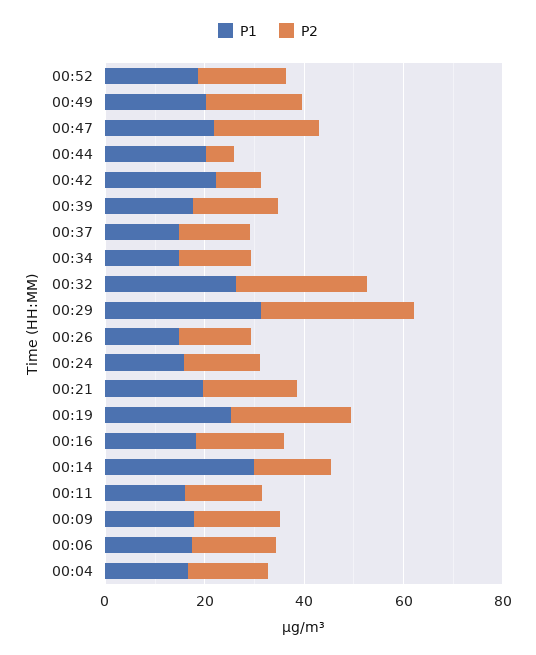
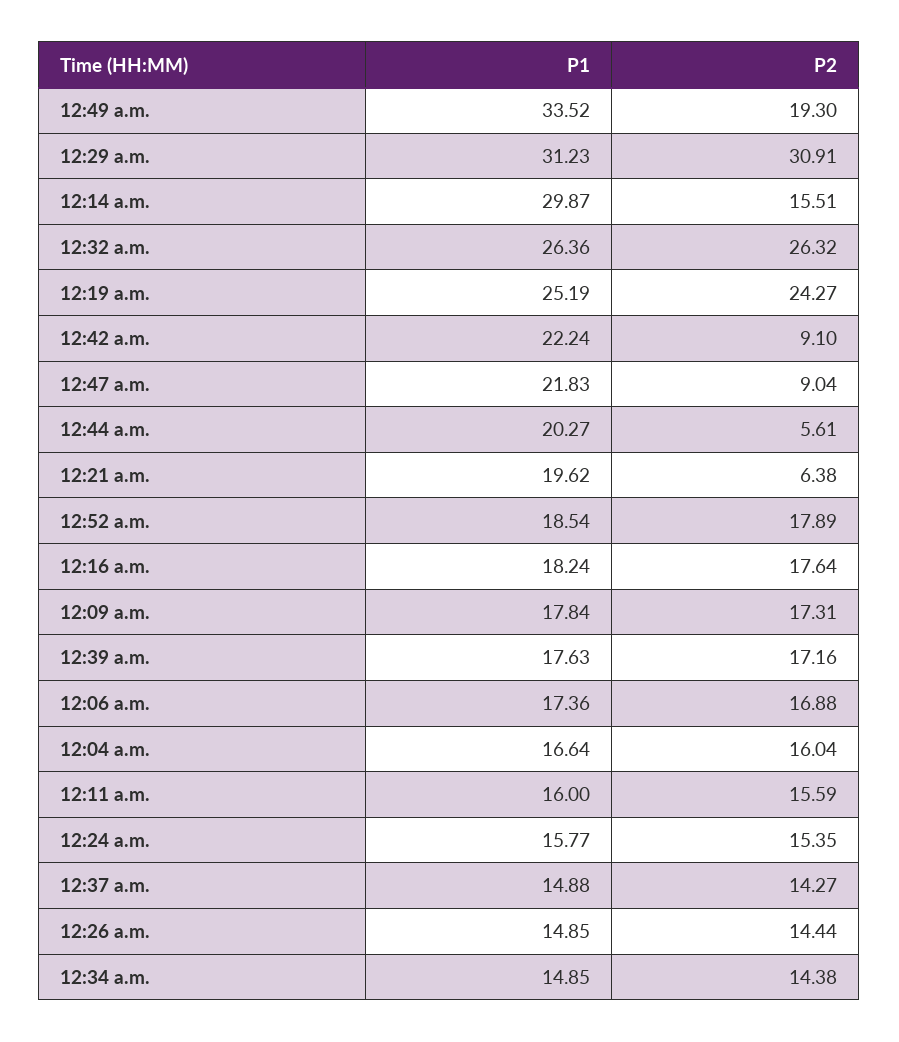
P1, 00:49: 20 -> 33.52
P2, 00:47: 20 -> 9.04
P2, 00:21: 20 -> 6.38

